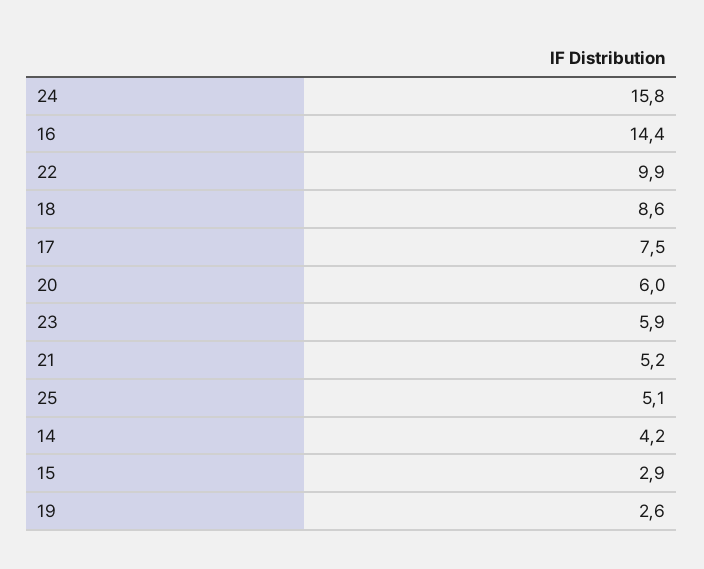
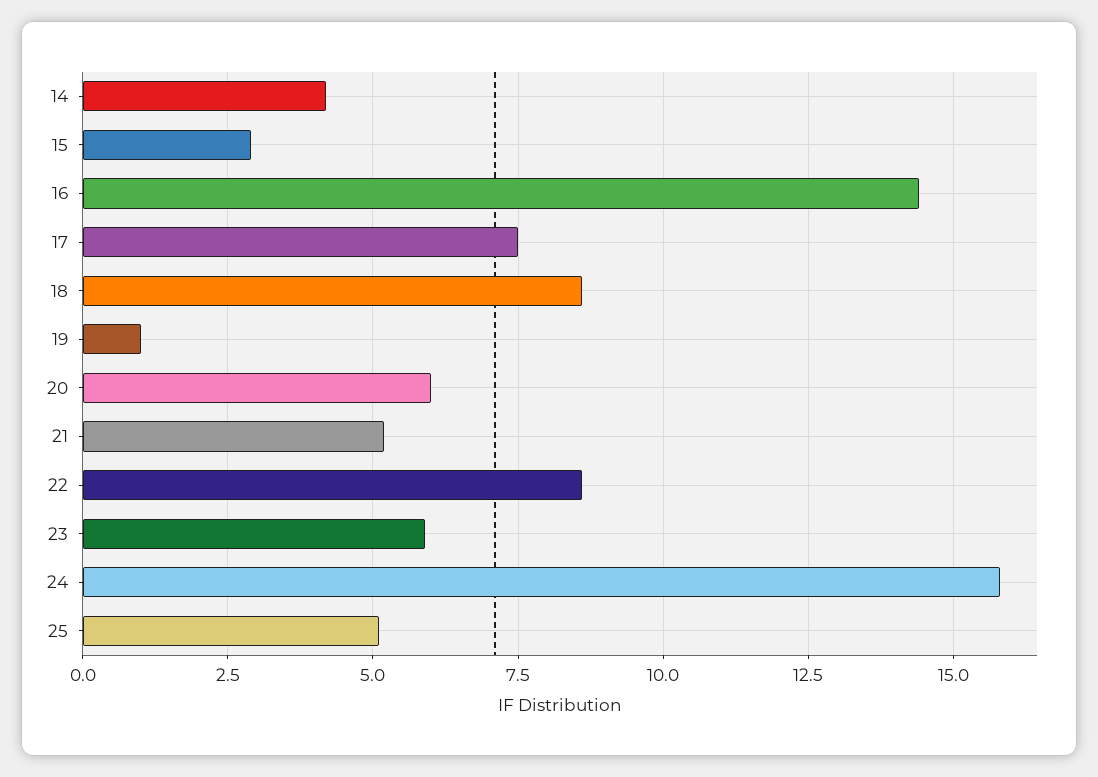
22: 9.9 -> 8.5
19: 2.6 -> 1

